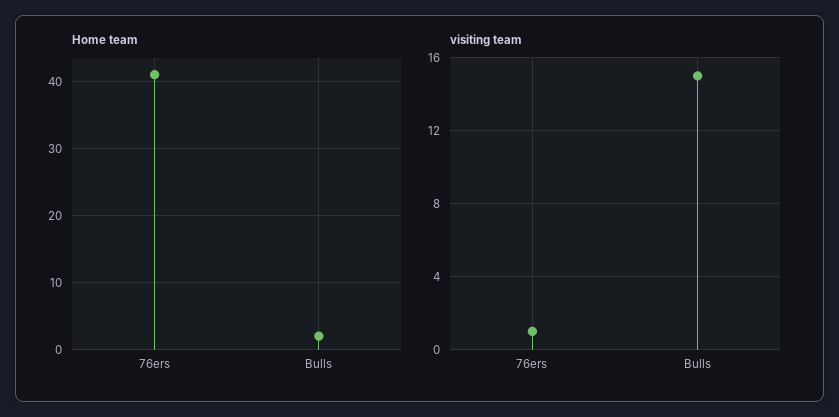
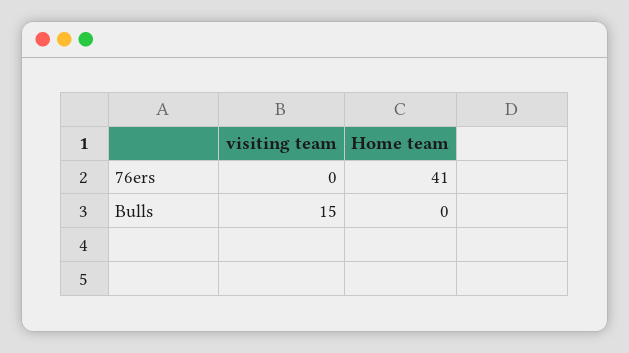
Home team, Bulls: 2 -> 0
visiting team, 76ers: 1 -> 0

